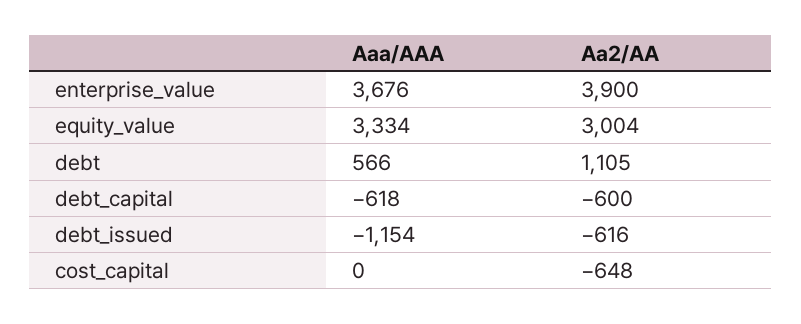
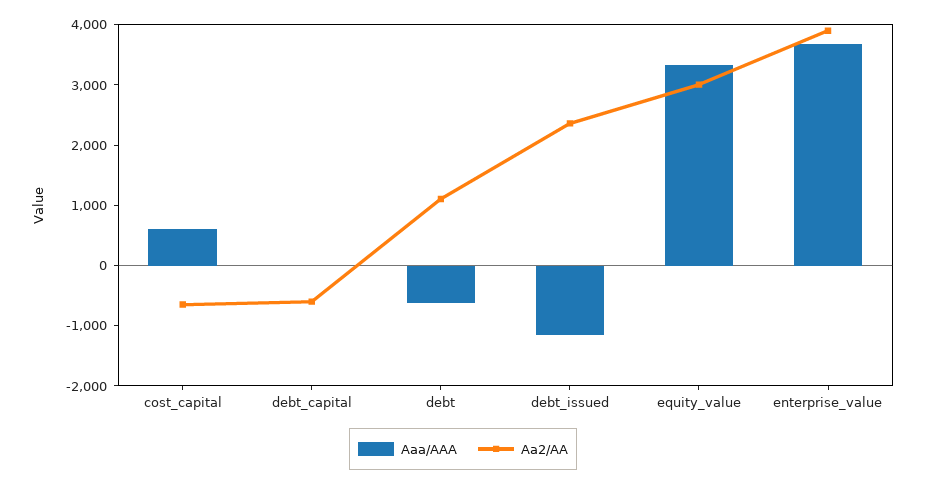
Aaa/AAA, debt: 566 -> -600
Aaa/AAA, debt_capital: -618 -> 0
Aa2/AA, debt_issued: -616 -> 2400
Aaa/AAA, cost_capital: 0 -> 600

